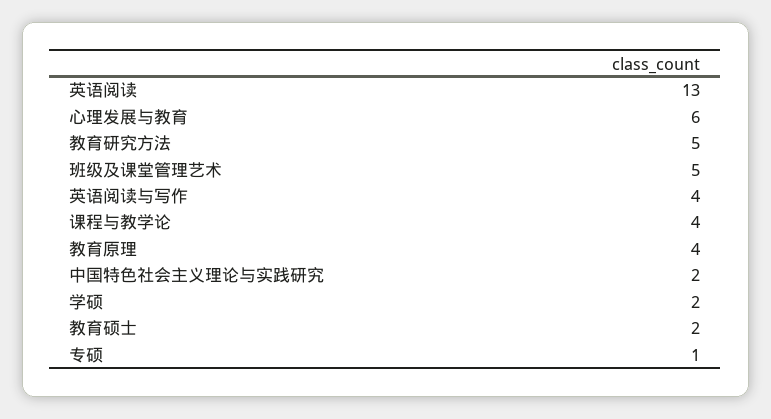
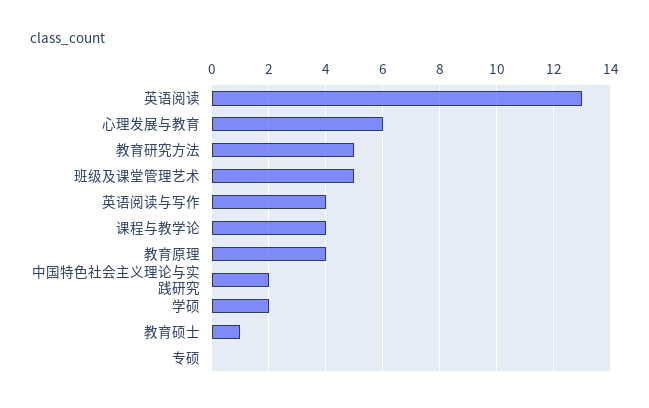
教育硕士: 2 -> 1
专硕: 1 -> 0

